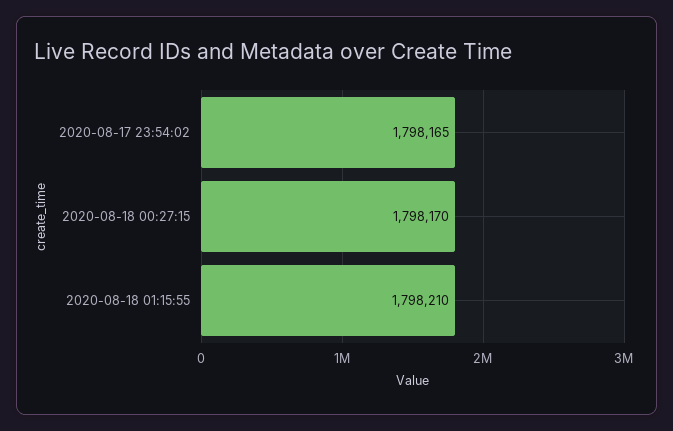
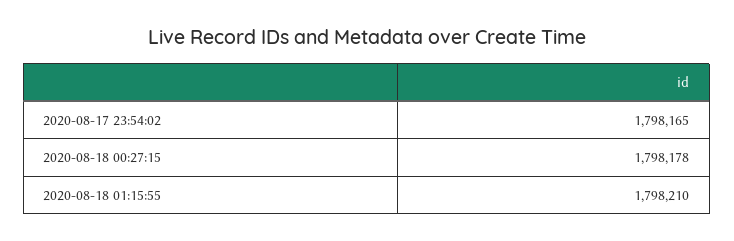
2020-08-18 00:27:15: 1798170 -> 1798178

